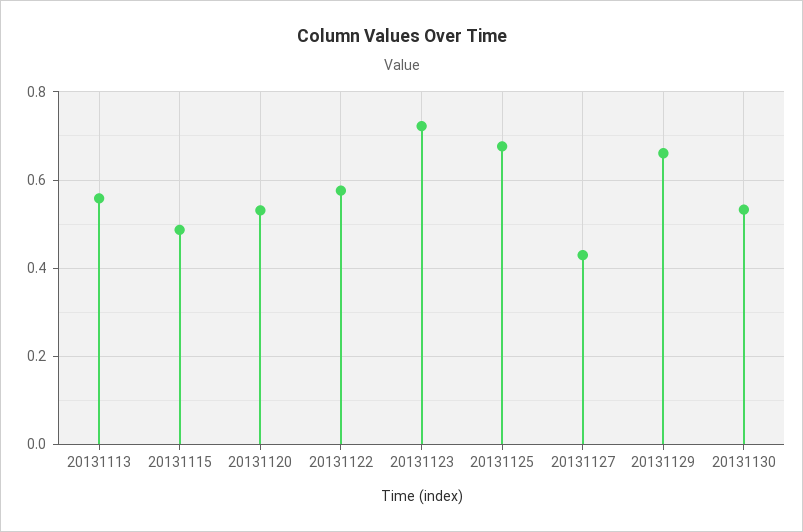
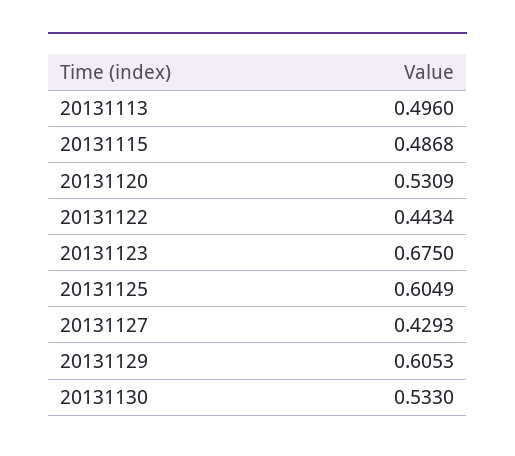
20131113: 0.56 -> 0.496
20131122: 0.58 -> 0.4434
20131123: 0.72 -> 0.675
20131125: 0.68 -> 0.6049
20131129: 0.66 -> 0.6053

